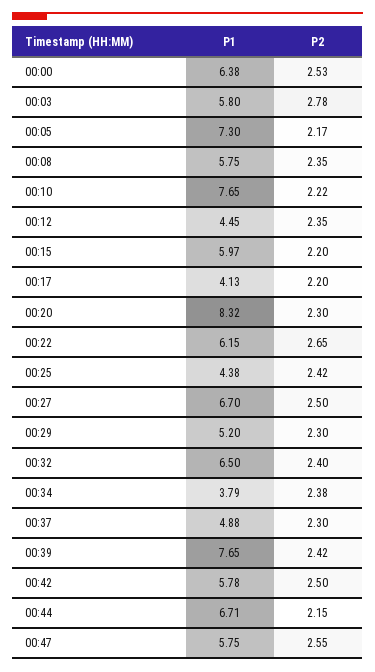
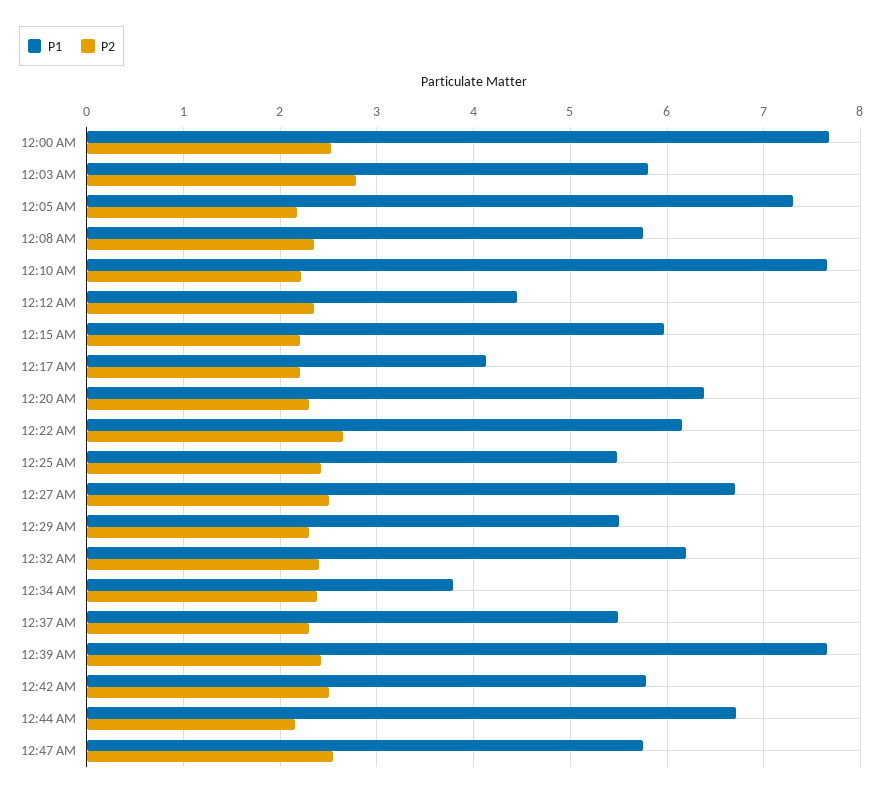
P1, 00:00: 6.38 -> 7.7
P1, 00:20: 8.32 -> 6.4
P1, 00:25: 4.38 -> 5.5
P1, 00:29: 5.2 -> 5.5
P1, 00:32: 6.5 -> 6.2
P1, 00:37: 4.88 -> 5.5

